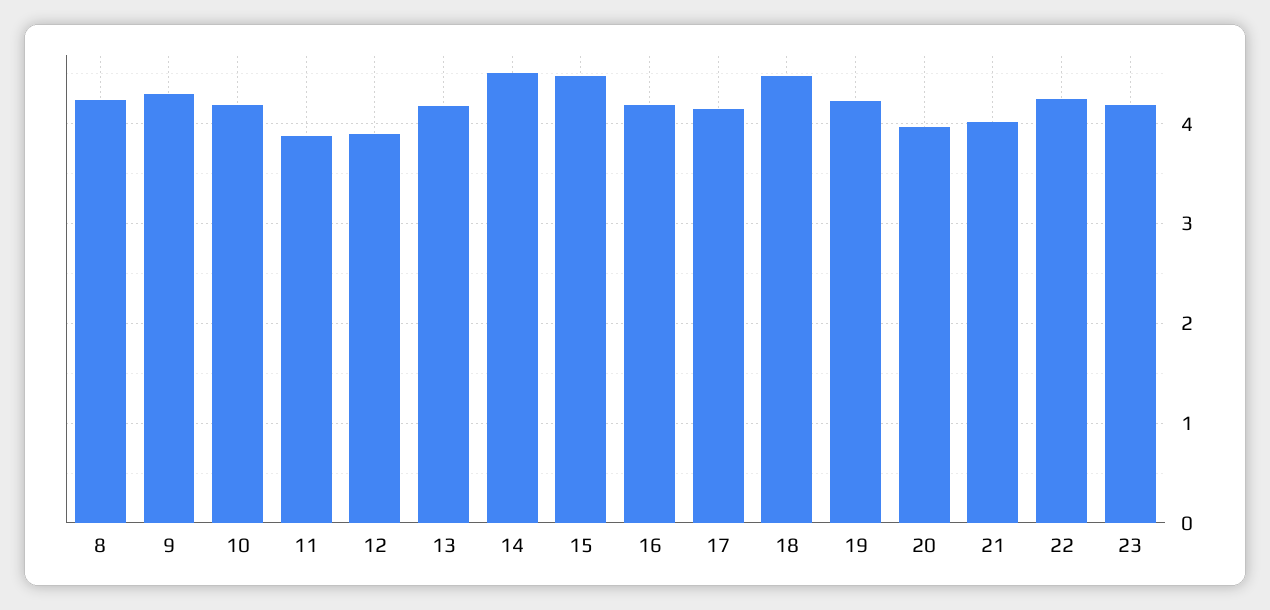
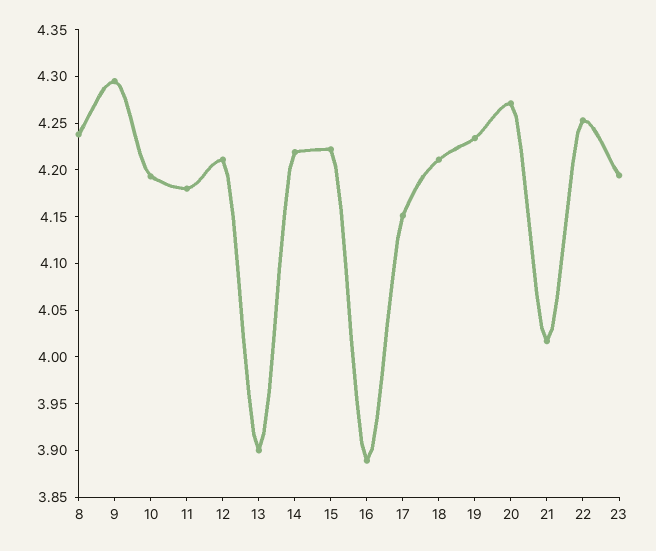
11: 3.9 -> 4.18
12: 3.9 -> 4.21
13: 4.2 -> 3.9
14: 4.5 -> 4.22
15: 4.5 -> 4.22
16: 4.2 -> 3.89
18: 4.5 -> 4.21
20: 4 -> 4.27

